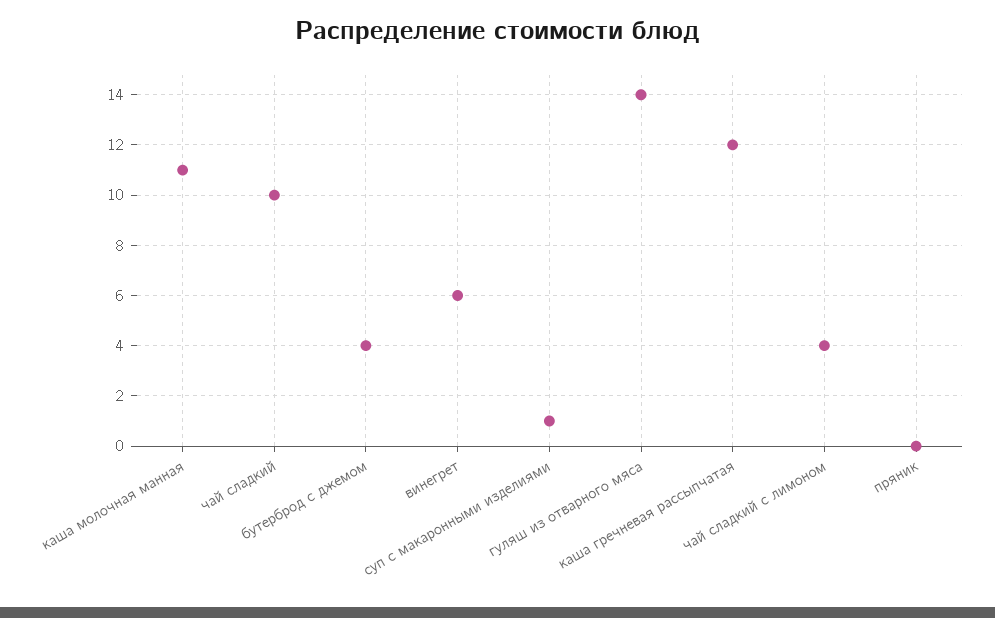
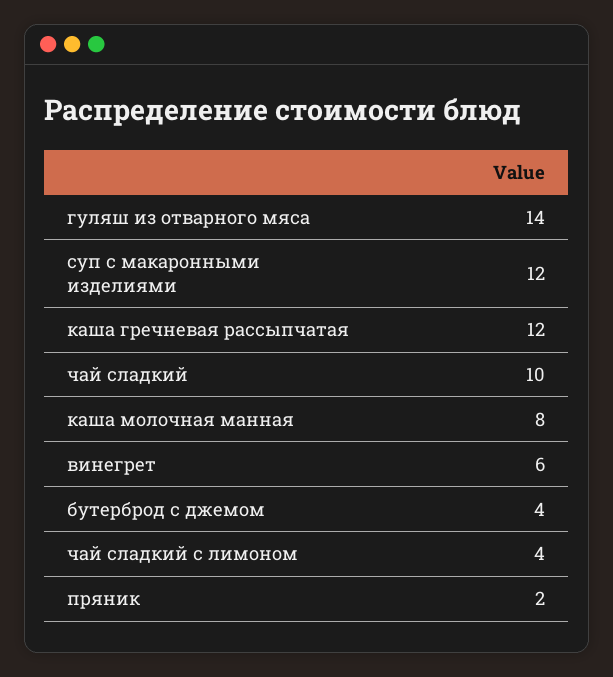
каша молочная манная: 11 -> 8
суп с макаронными изделиями: 1 -> 12
пряник: 0 -> 2

